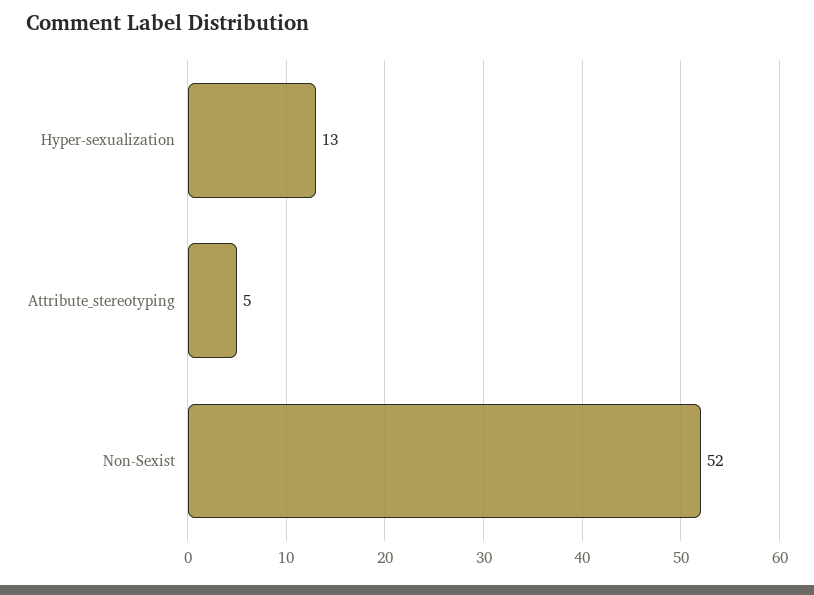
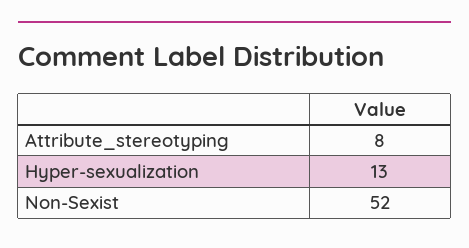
Attribute_stereotyping: 5 -> 8

